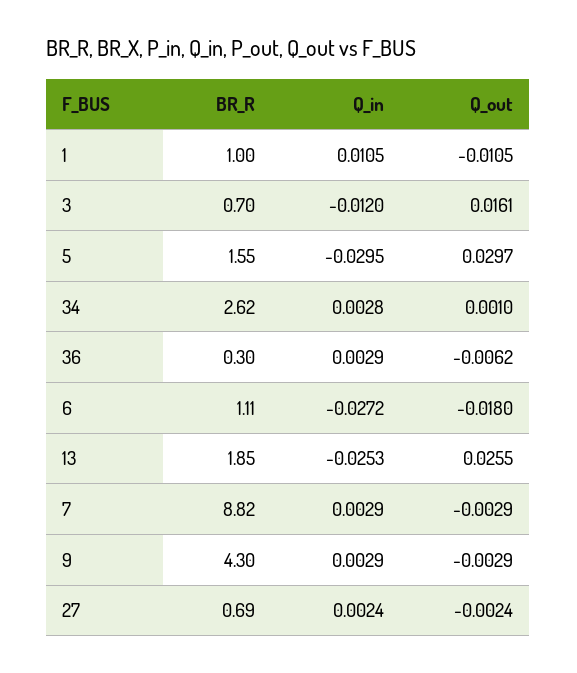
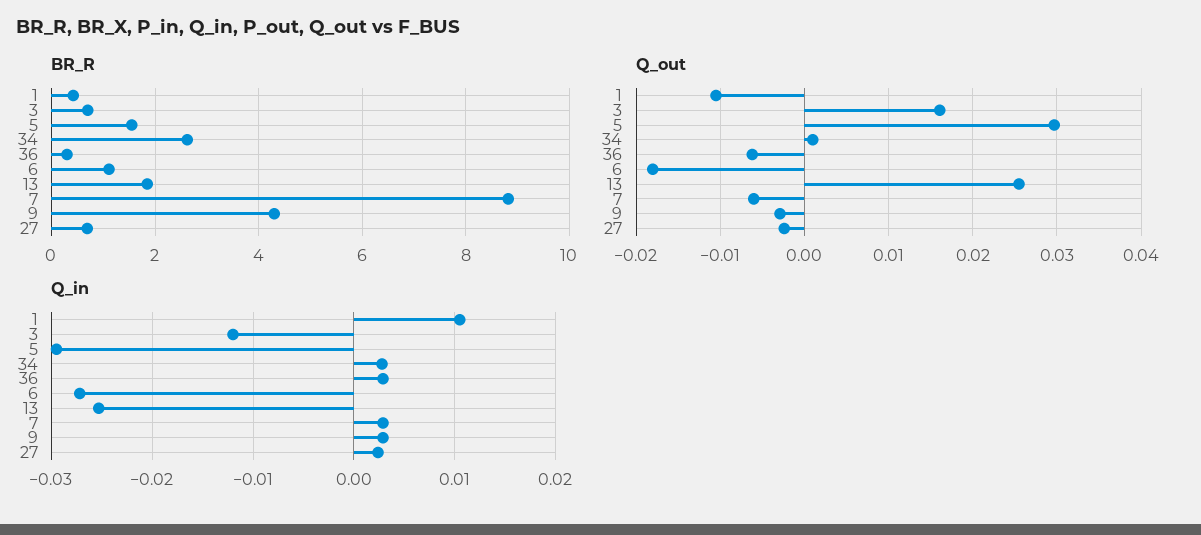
BR_R, 1: 1 -> 0.4
Q_out, 7: -0.0029 -> -0.006

